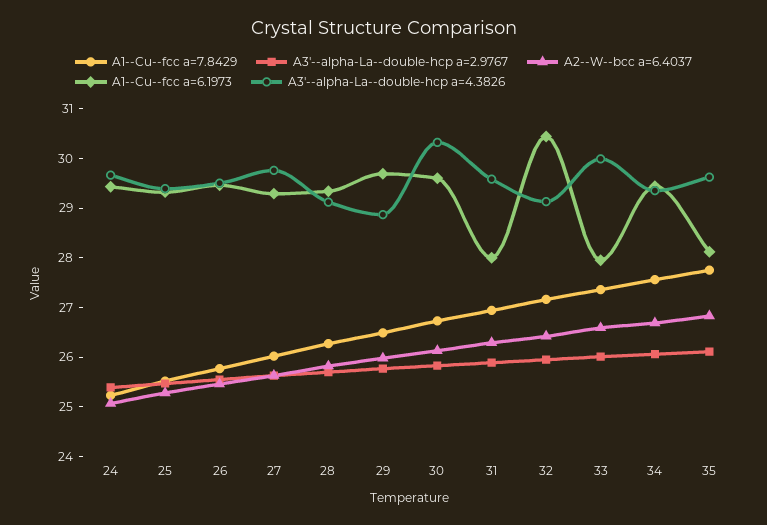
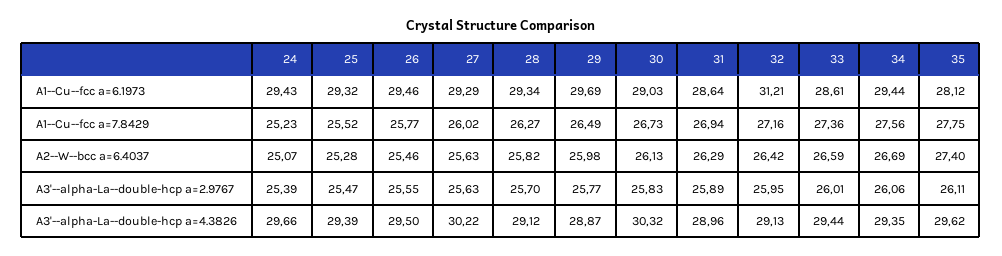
A3'--alpha-La--double-hcp a=4.3826, 27: 29.8 -> 30.22
A1--Cu--fcc a=6.1973, 30: 29.6 -> 29.03
A1--Cu--fcc a=6.1973, 31: 28 -> 28.64
A3'--alpha-La--double-hcp a=4.3826, 31: 29.6 -> 28.96
A1--Cu--fcc a=6.1973, 32: 30.4 -> 31.21
A1--Cu--fcc a=6.1973, 33: 28 -> 28.61
A3'--alpha-La--double-hcp a=4.3826, 33: 30 -> 29.44
A2--W--bcc a=6.4037, 35: 26.8 -> 27.4

